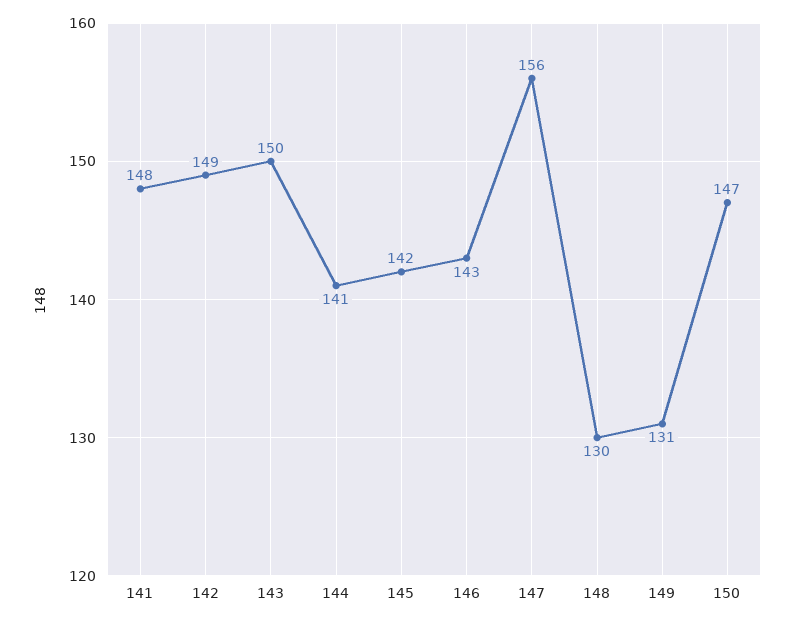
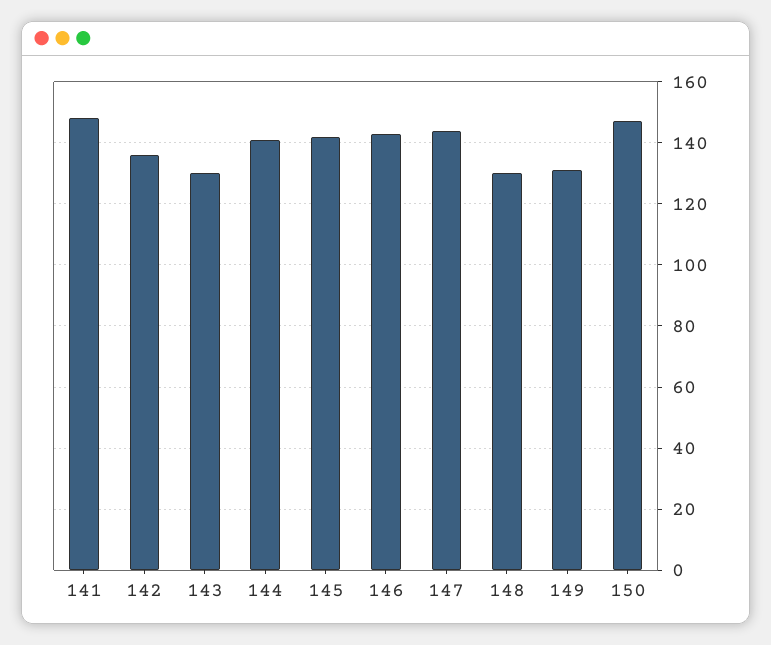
142: 149 -> 135
143: 150 -> 130
147: 156 -> 145

